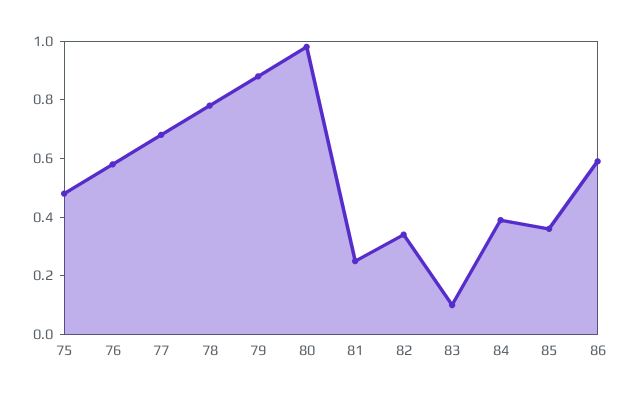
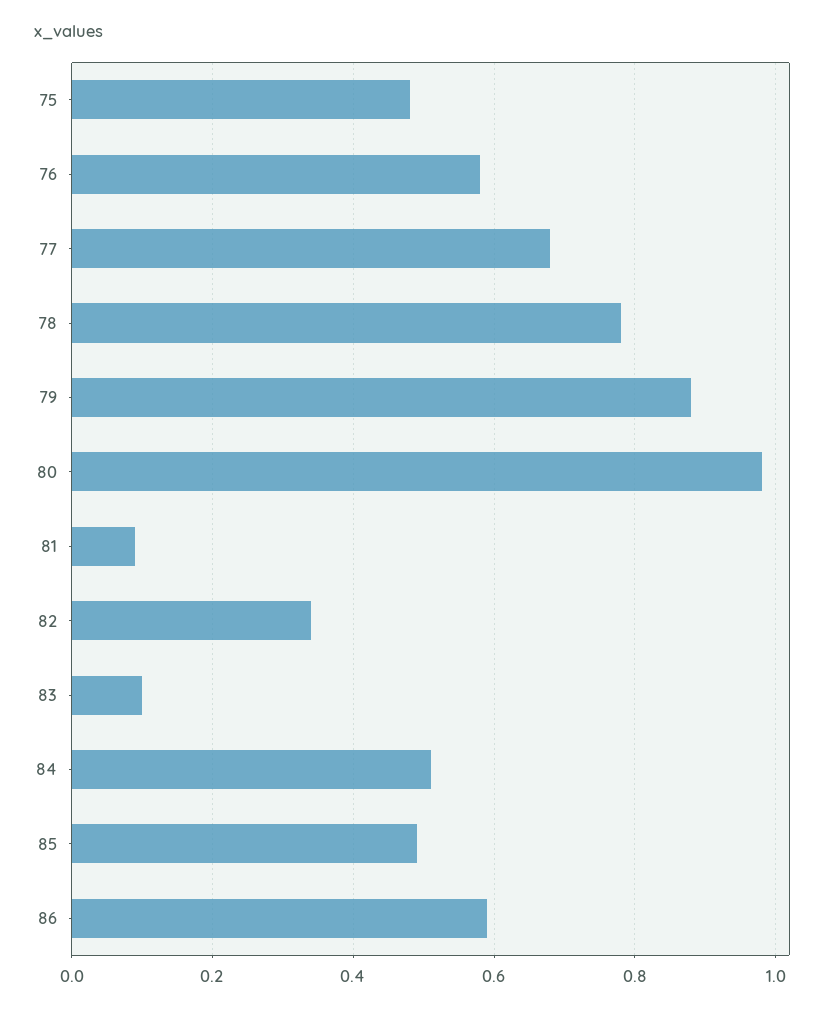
81: 0.25 -> 0.1
84: 0.4 -> 0.5
85: 0.35 -> 0.5

